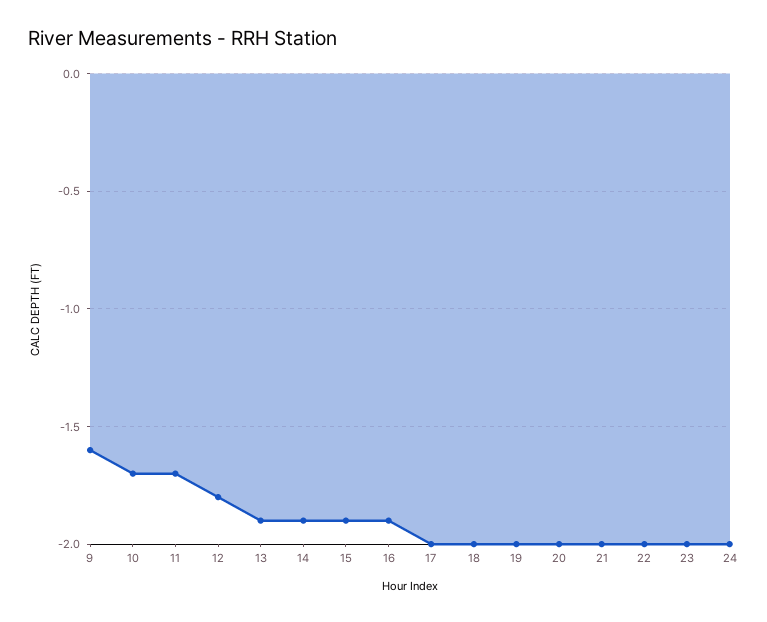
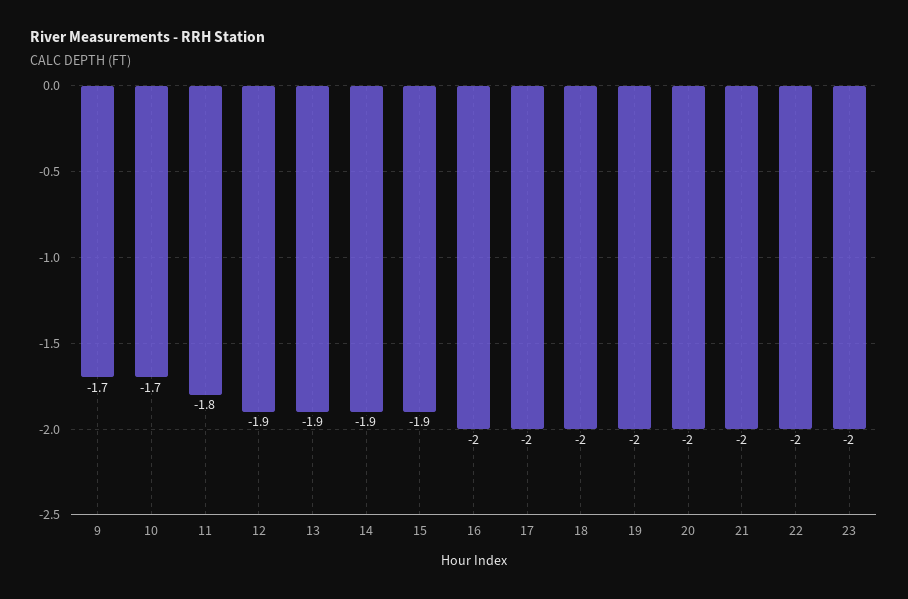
9: -1.6 -> -1.7
11: -1.7 -> -1.8
12: -1.8 -> -1.9
16: -1.9 -> -2
24: -2 -> none

